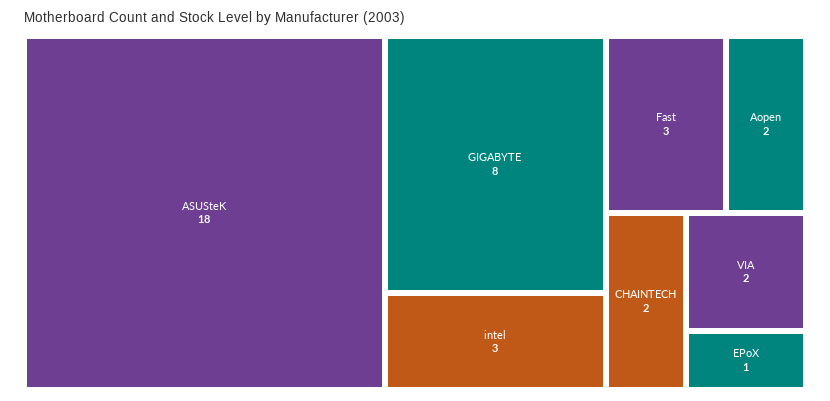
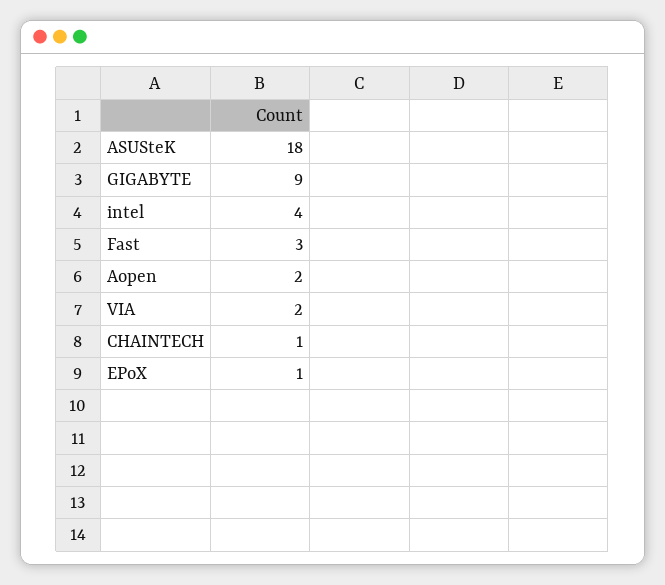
GIGABYTE: 8 -> 9
intel: 3 -> 4
CHAINTECH: 2 -> 1

